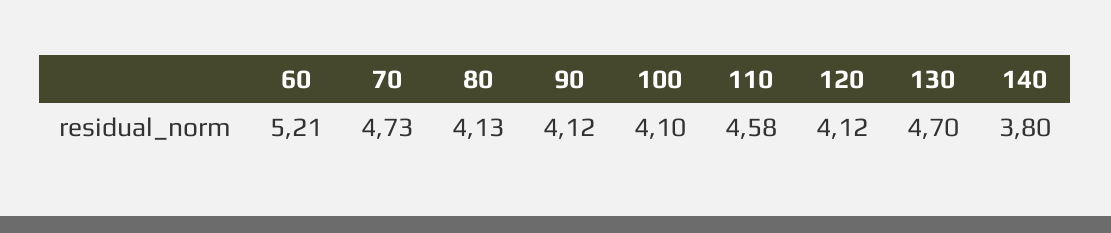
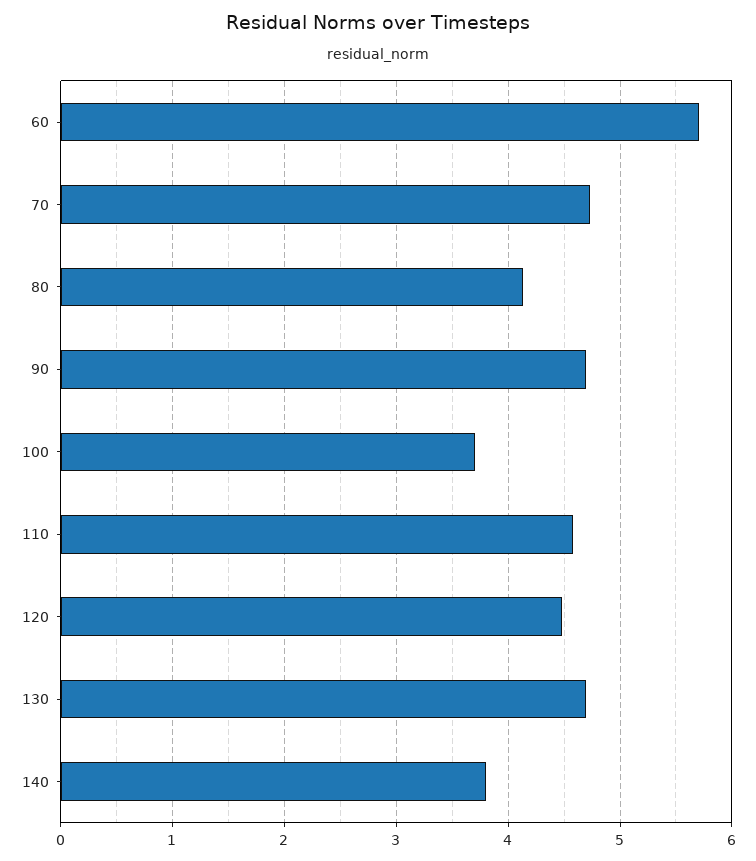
60: 5.21 -> 5.7
90: 4.12 -> 4.7
100: 4.1 -> 3.7
120: 4.12 -> 4.5

